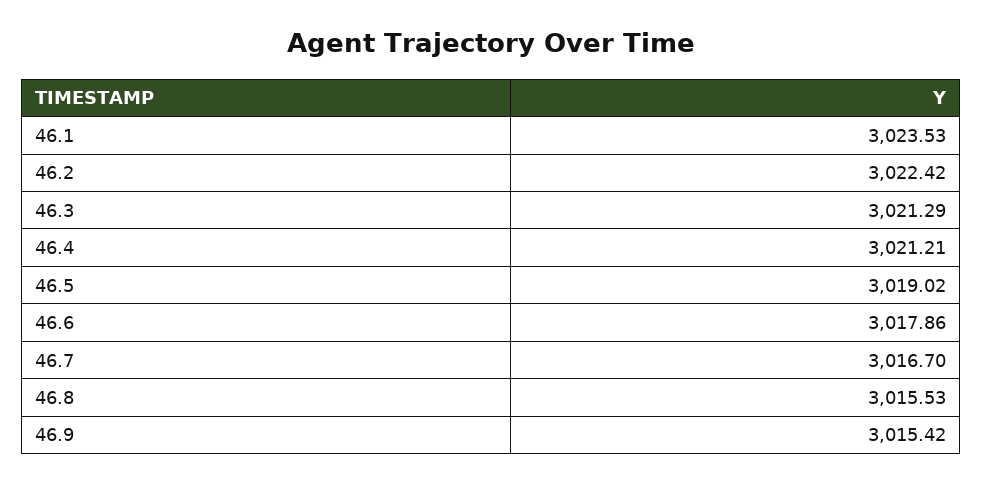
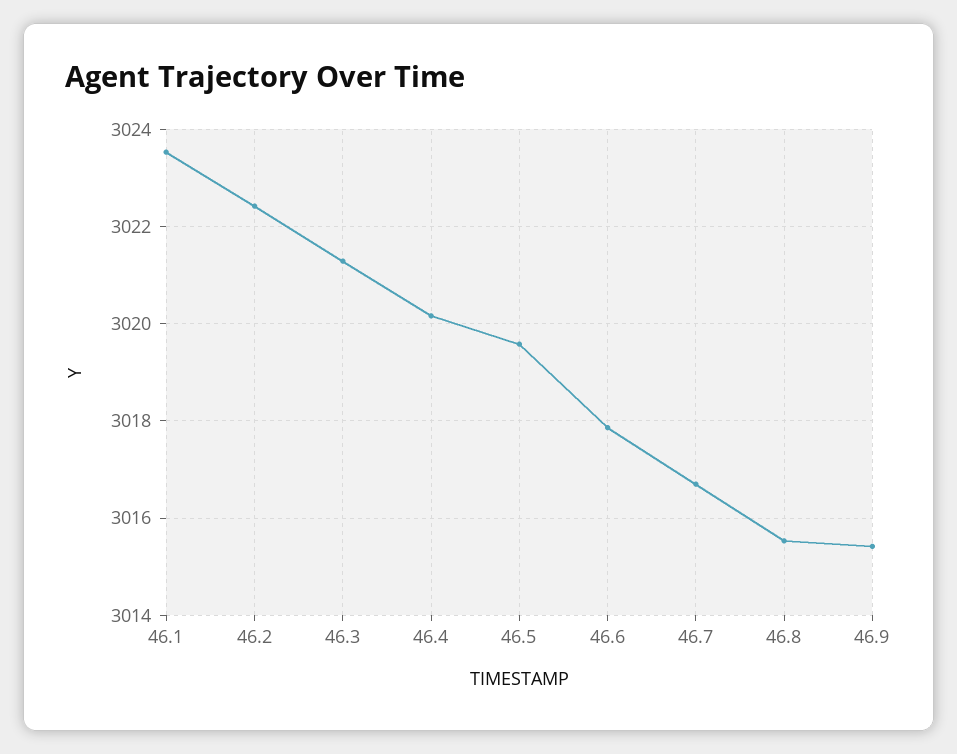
46.4: 3021.21 -> 3020.2
46.5: 3019.02 -> 3019.6

